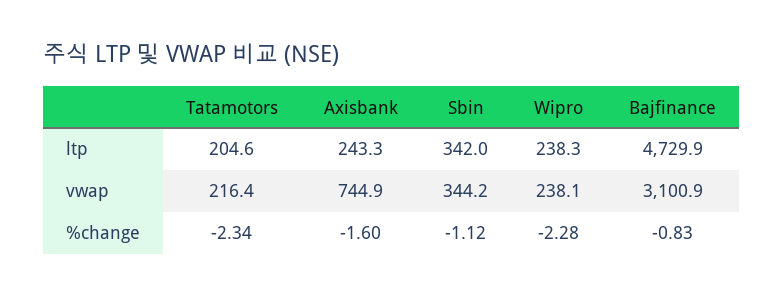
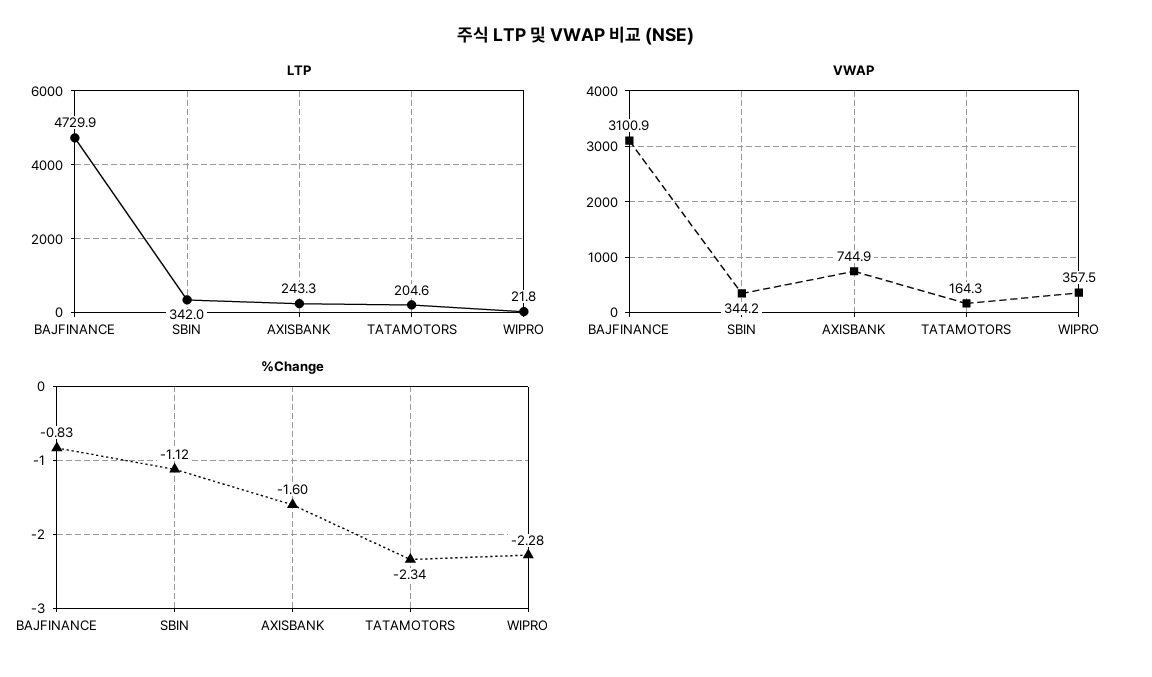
ltp, Wipro: 238.3 -> 21.8
vwap, Tatamotors: 216.4 -> 164.3
vwap, Wipro: 238.1 -> 357.5

